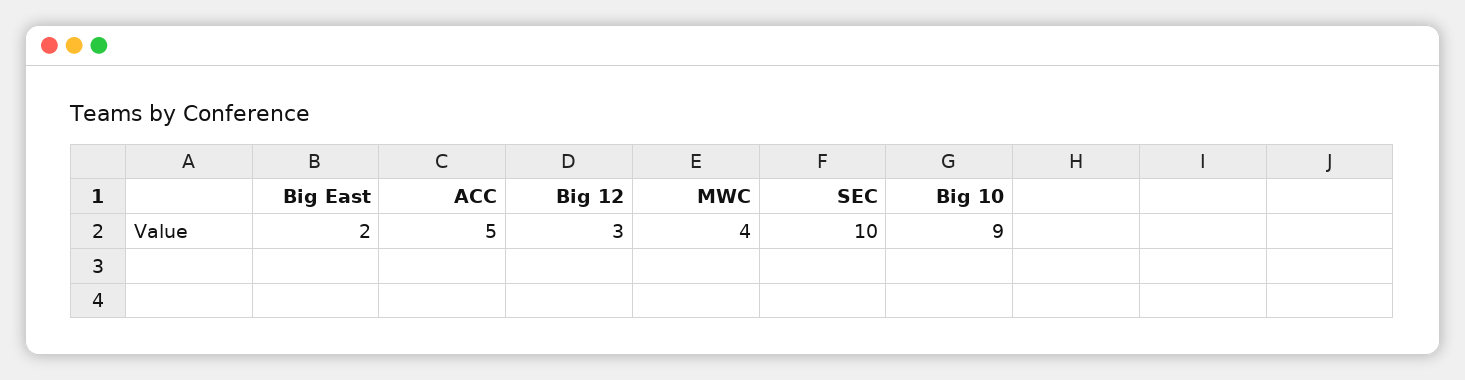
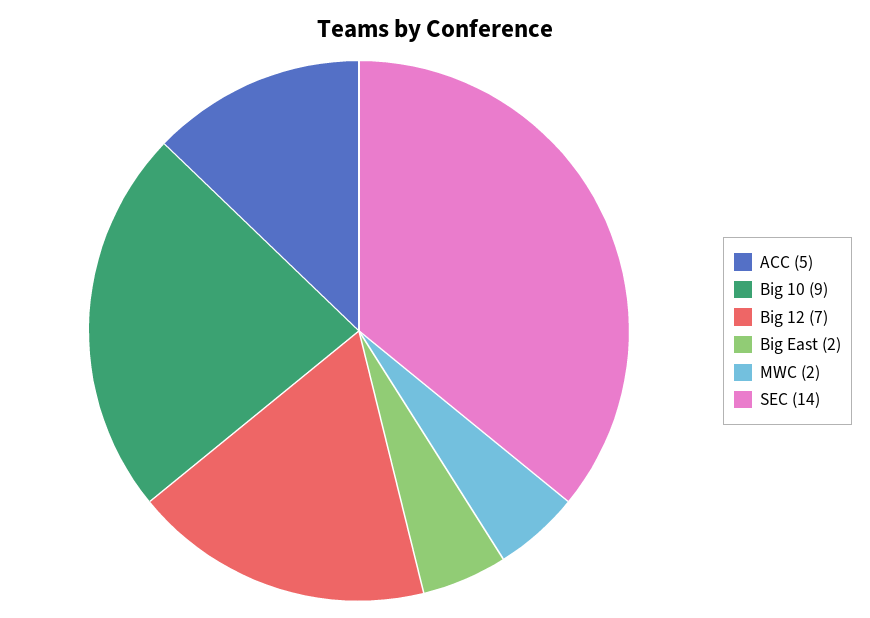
Big 12: 3 -> 7
MWC: 4 -> 2
SEC: 10 -> 14

